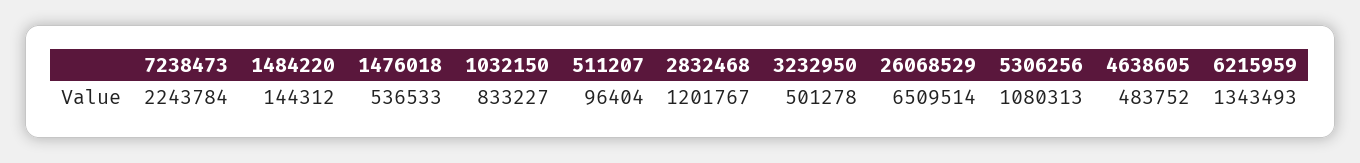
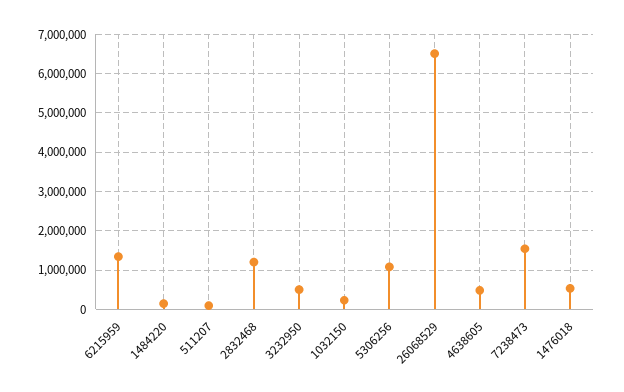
7238473: 2243784 -> 1600000
1032150: 833227 -> 200000

